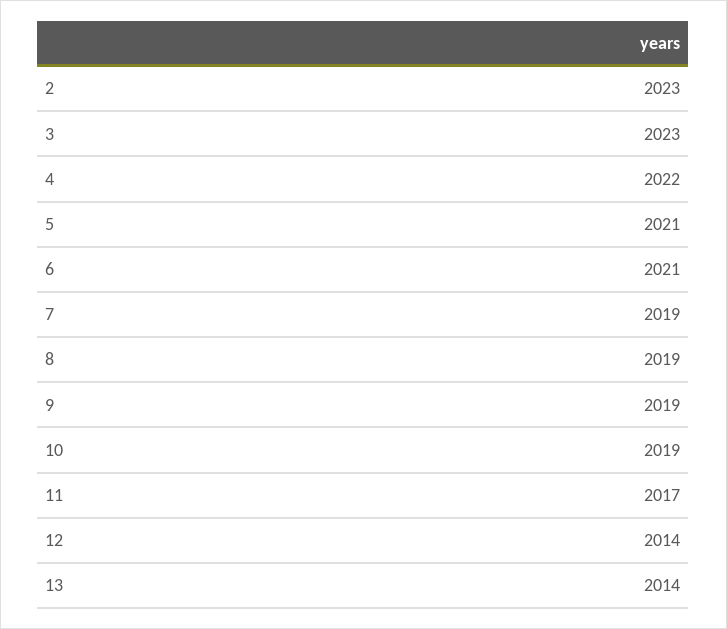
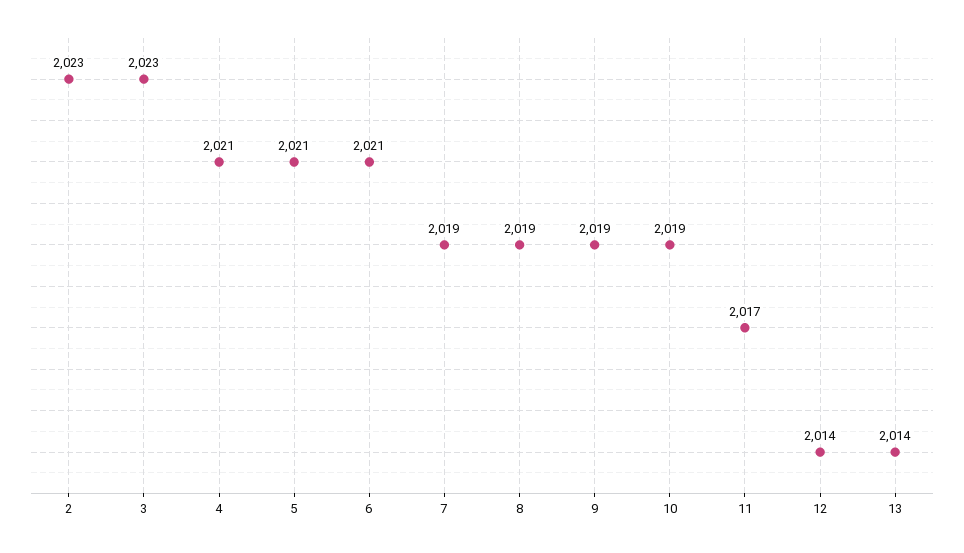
4: 2022 -> 2021

